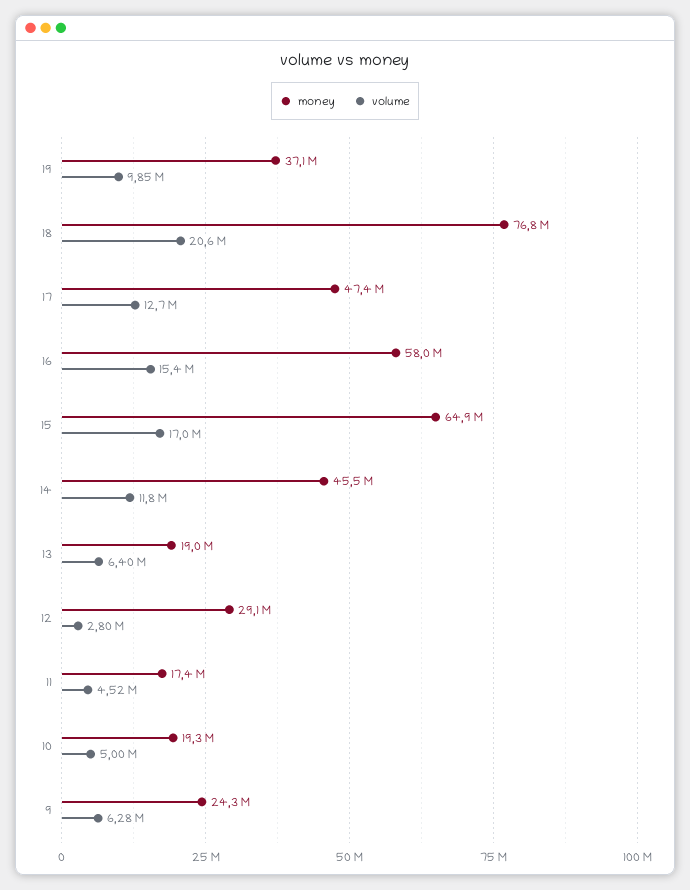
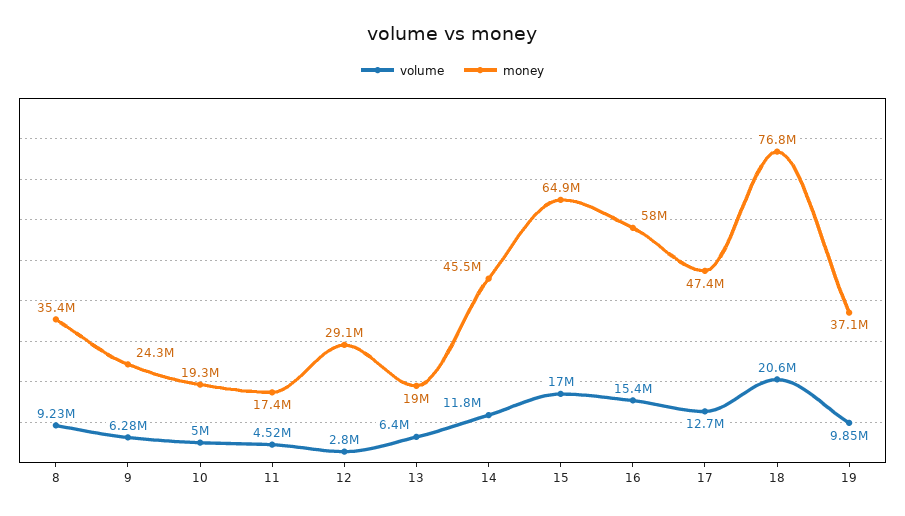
volume, 8: none -> 9230000
money, 8: none -> 35400000

